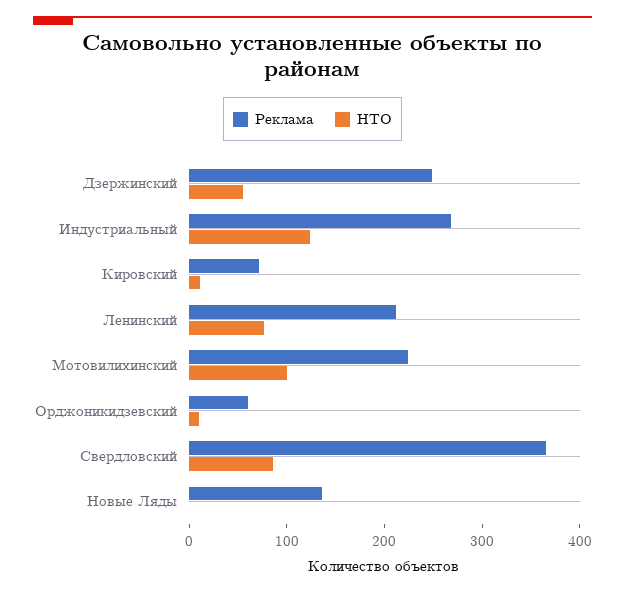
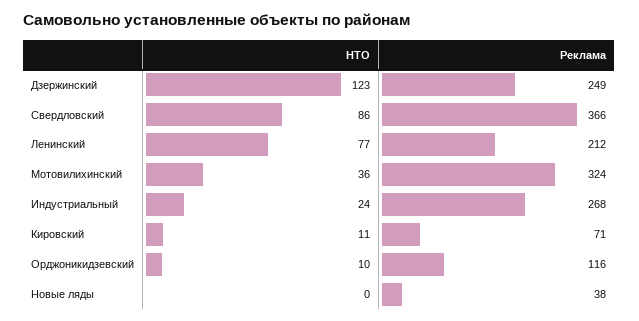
НТО, Дзержинский: 60 -> 123
НТО, Индустриальный: 120 -> 24
Реклама, Мотовилихинский: 220 -> 324
НТО, Мотовилихинский: 100 -> 36
Реклама, Орджоникидзевский: 60 -> 116
Реклама, Новые Ляды: 140 -> 38

